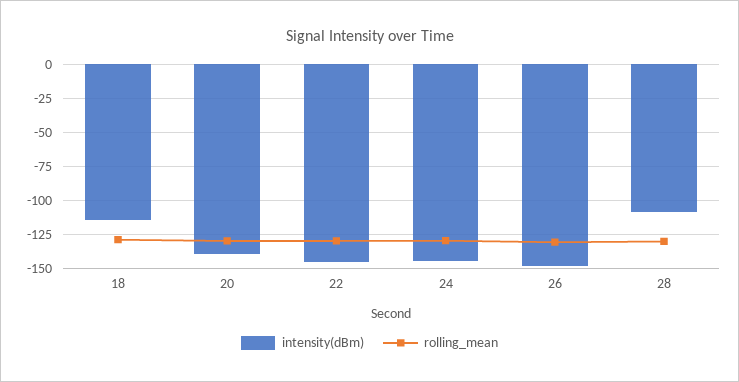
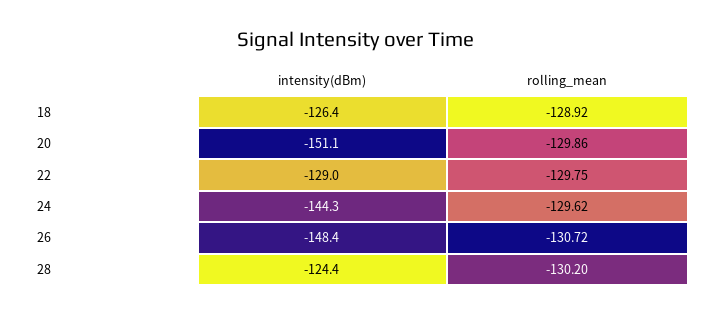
intensity(dBm), 18: -115 -> -126.4
intensity(dBm), 20: -140 -> -151.1
intensity(dBm), 22: -145 -> -129
intensity(dBm), 28: -110 -> -124.4

